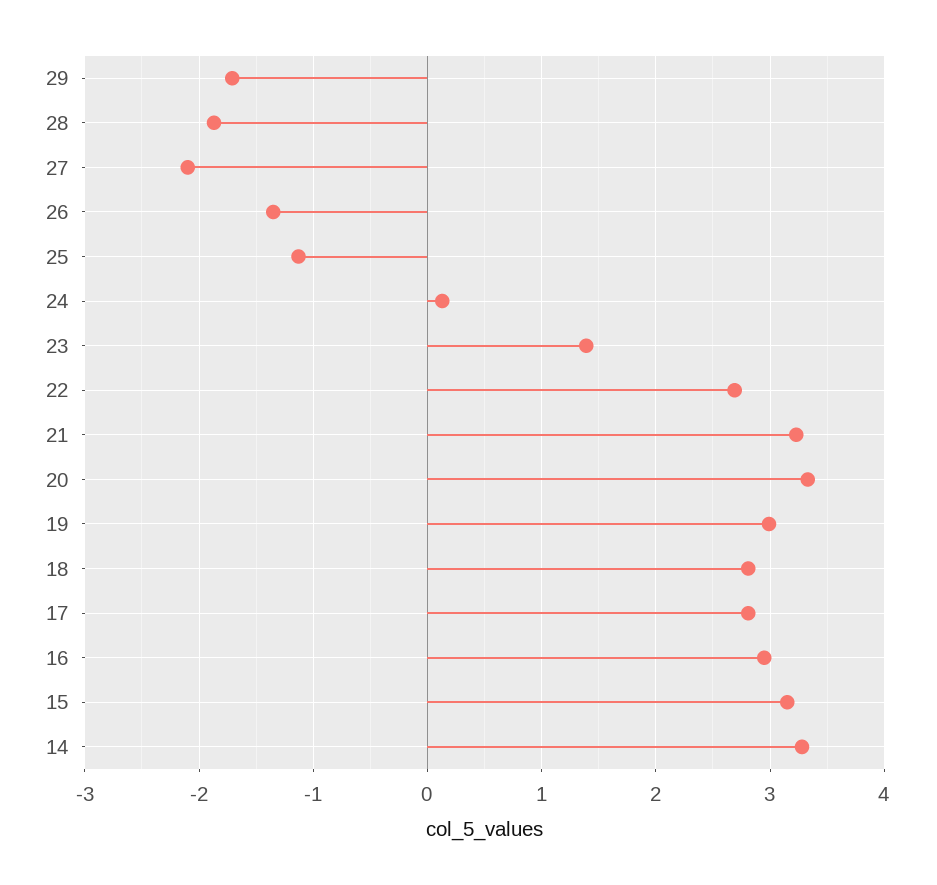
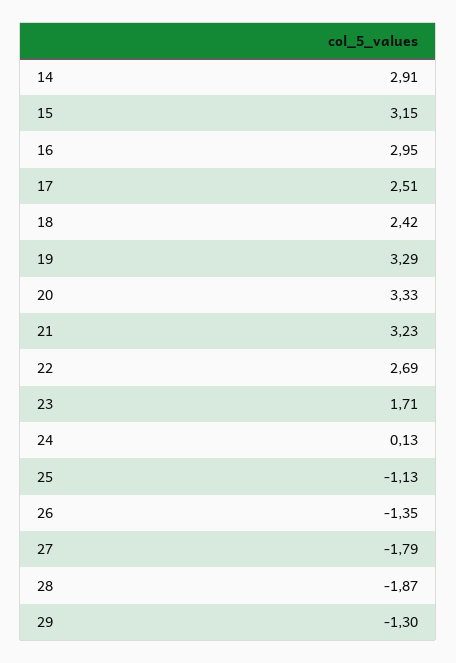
29: -1.7 -> -1.3
27: -2.1 -> -1.79
23: 1.4 -> 1.71
19: 3 -> 3.29
18: 2.8 -> 2.42
17: 2.8 -> 2.51
14: 3.3 -> 2.91

